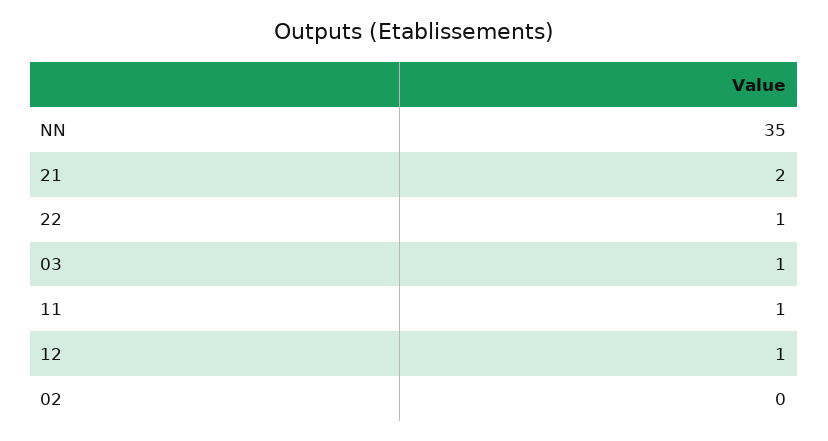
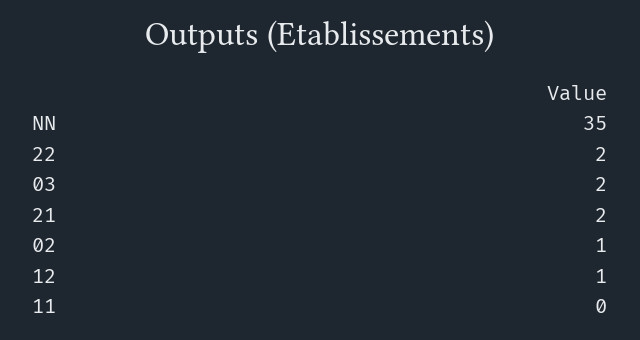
22: 1 -> 2
03: 1 -> 2
11: 1 -> 0
02: 0 -> 1

